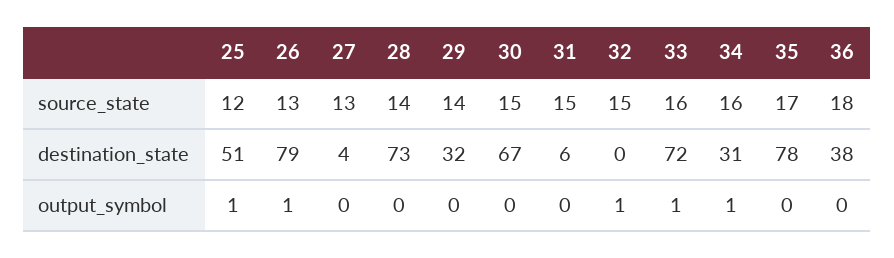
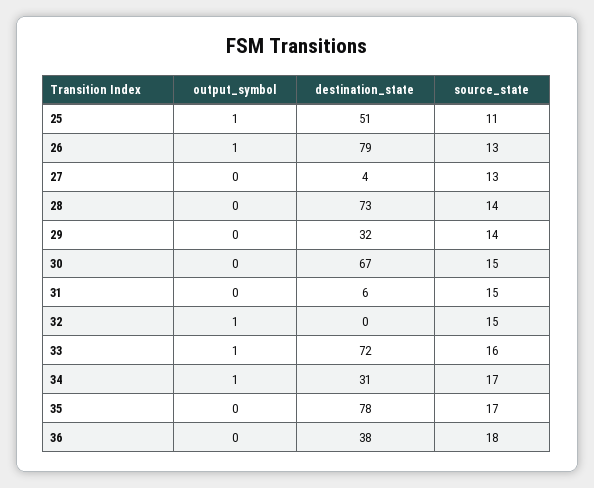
25, source_state: 12 -> 11
34, source_state: 16 -> 17

